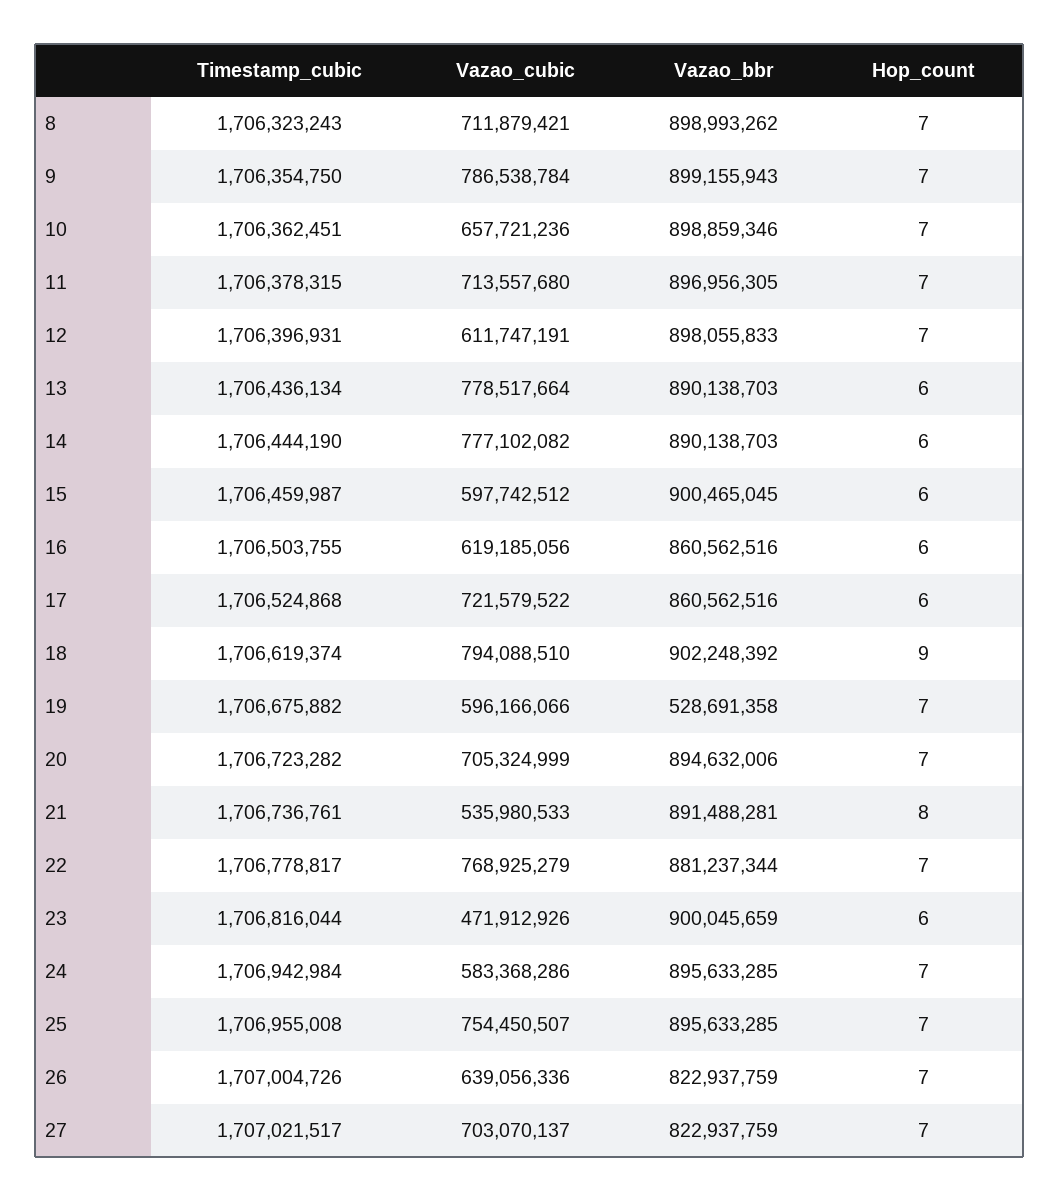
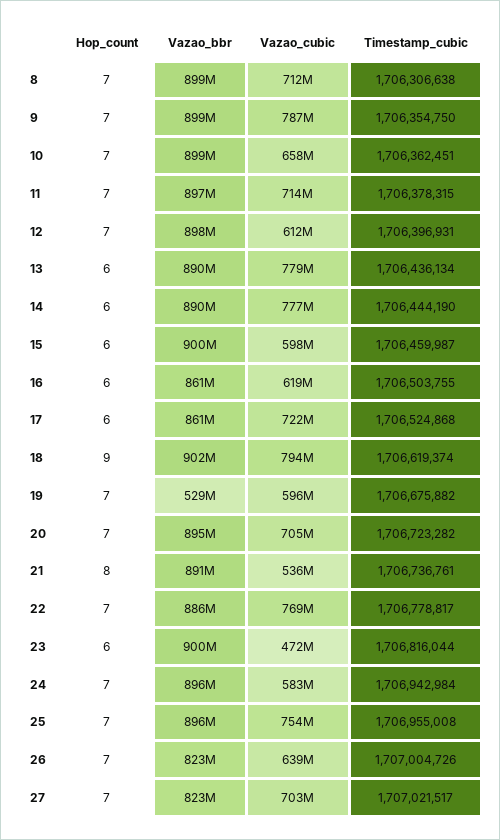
Timestamp_cubic, 8: 1706323243 -> 1706306638
Vazao_bbr, 22: 881237344 -> 886000000

